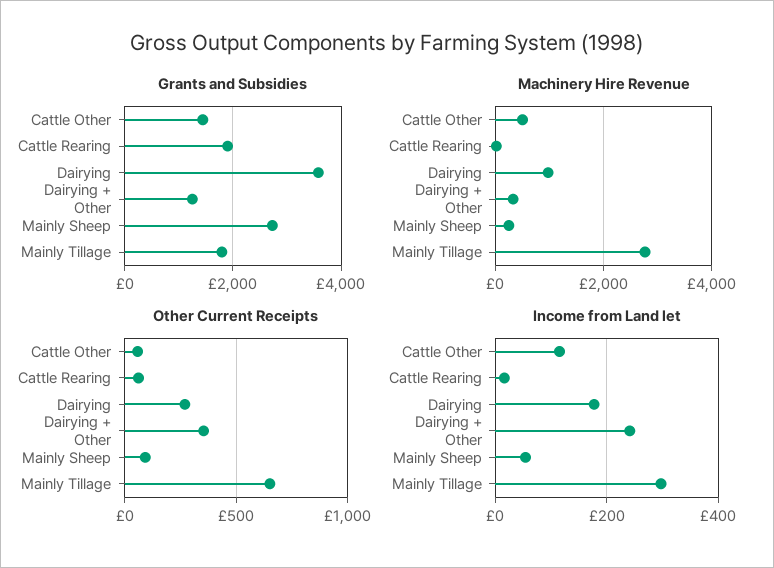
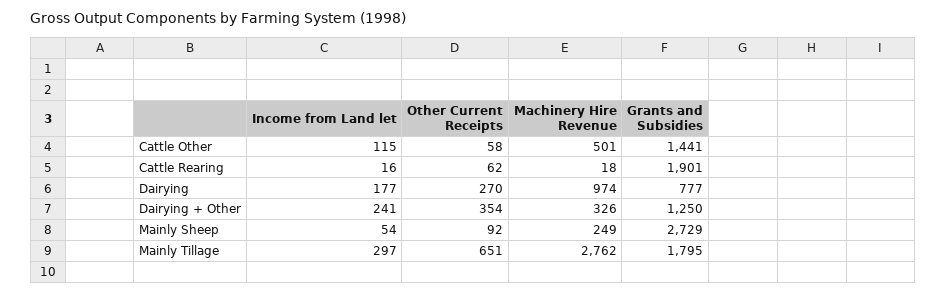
Grants and Subsidies, Dairying: 3600 -> 777

